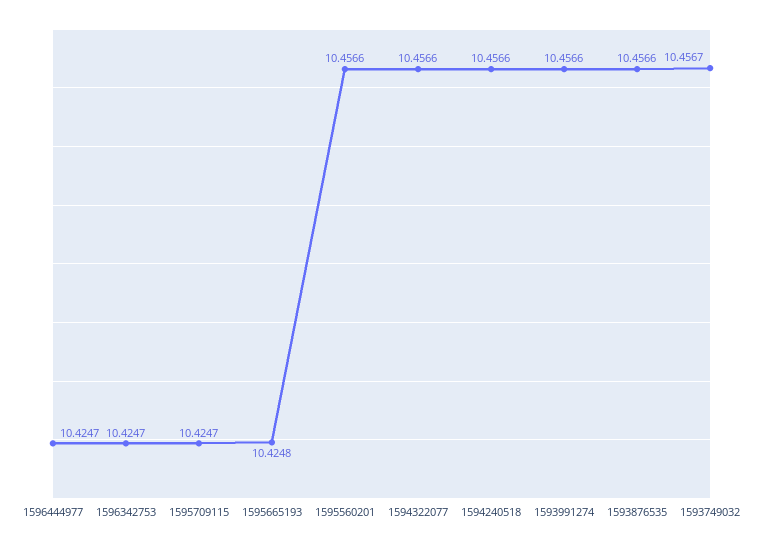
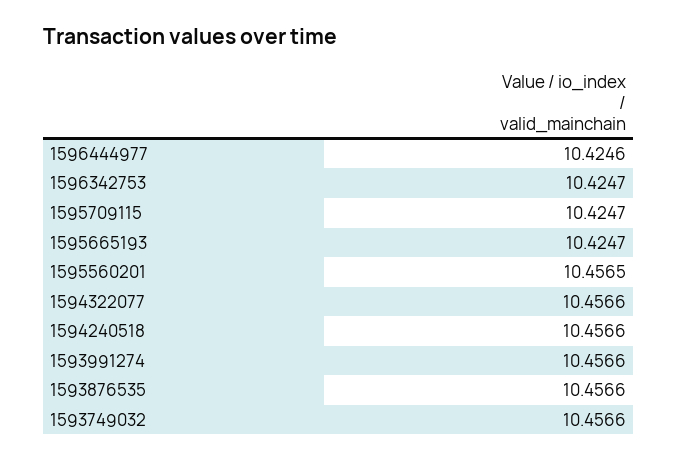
1596444977: 10.4247 -> 10.4246
1595665193: 10.4248 -> 10.4247
1595560201: 10.4566 -> 10.4565
1593749032: 10.4567 -> 10.4566

